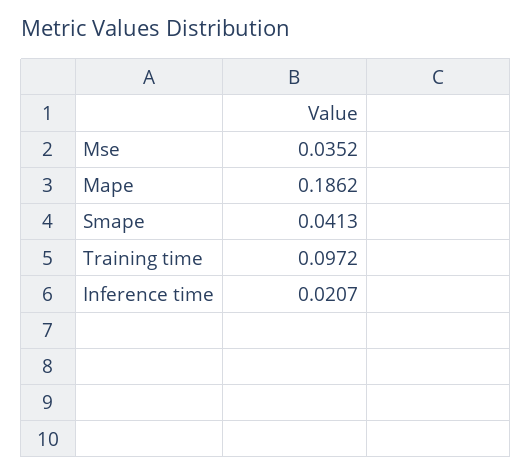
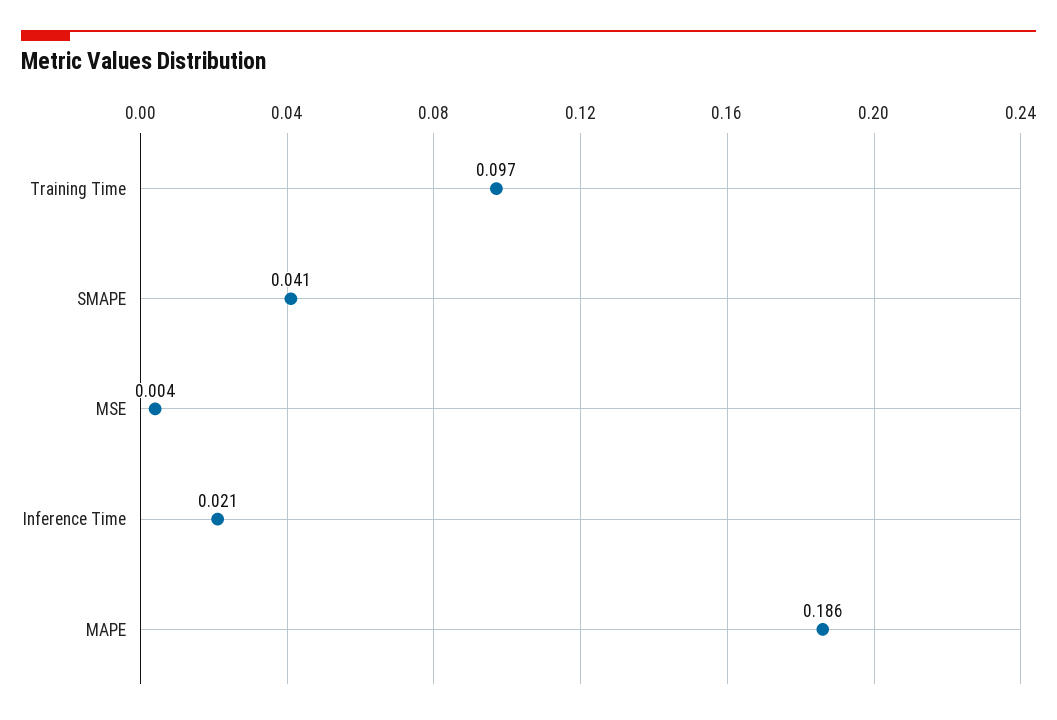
Mse: 0.0352 -> 0.004

